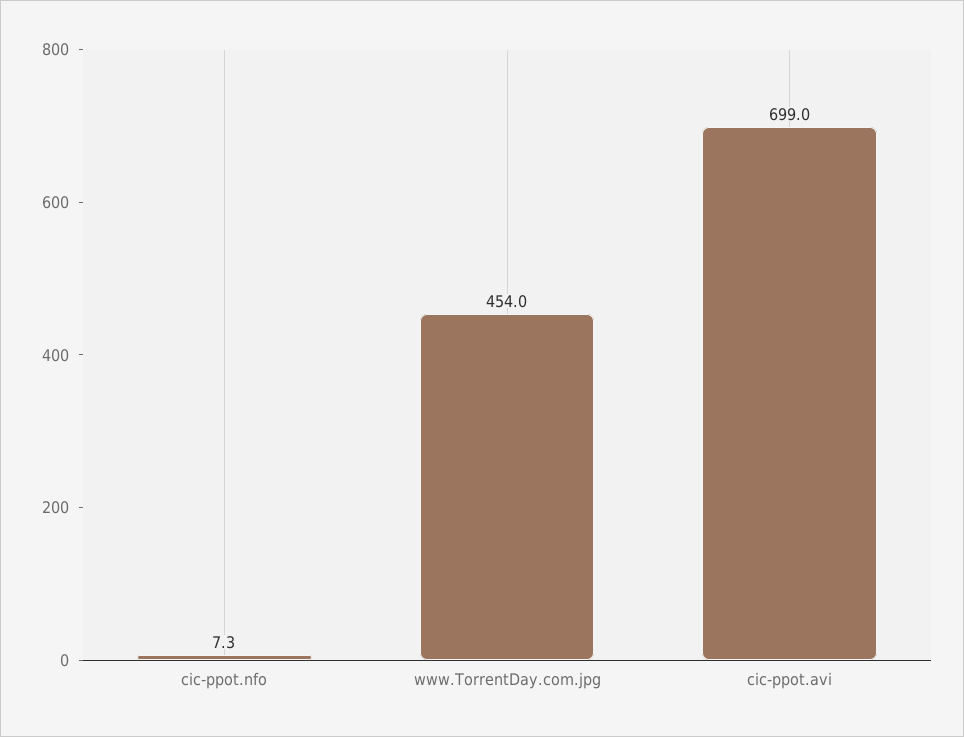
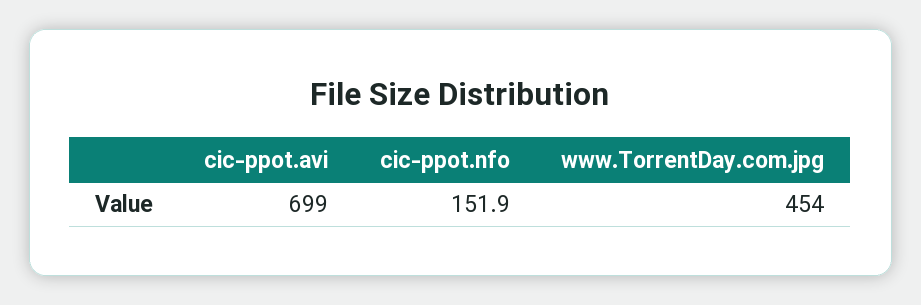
cic-ppot.nfo: 7.3 -> 151.9

